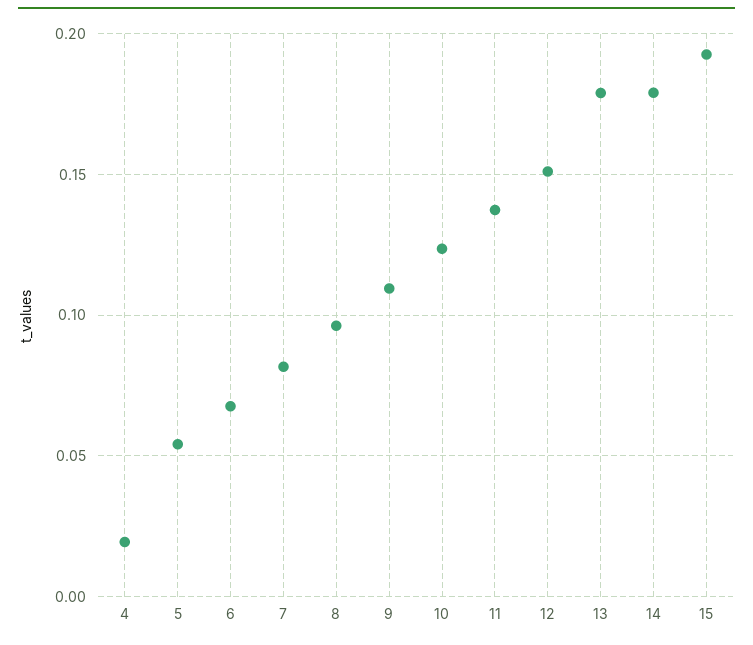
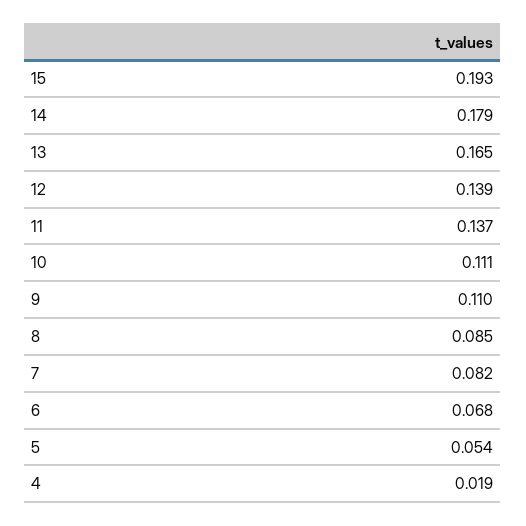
8: 0.095 -> 0.085
10: 0.125 -> 0.111
12: 0.15 -> 0.139
13: 0.18 -> 0.165

